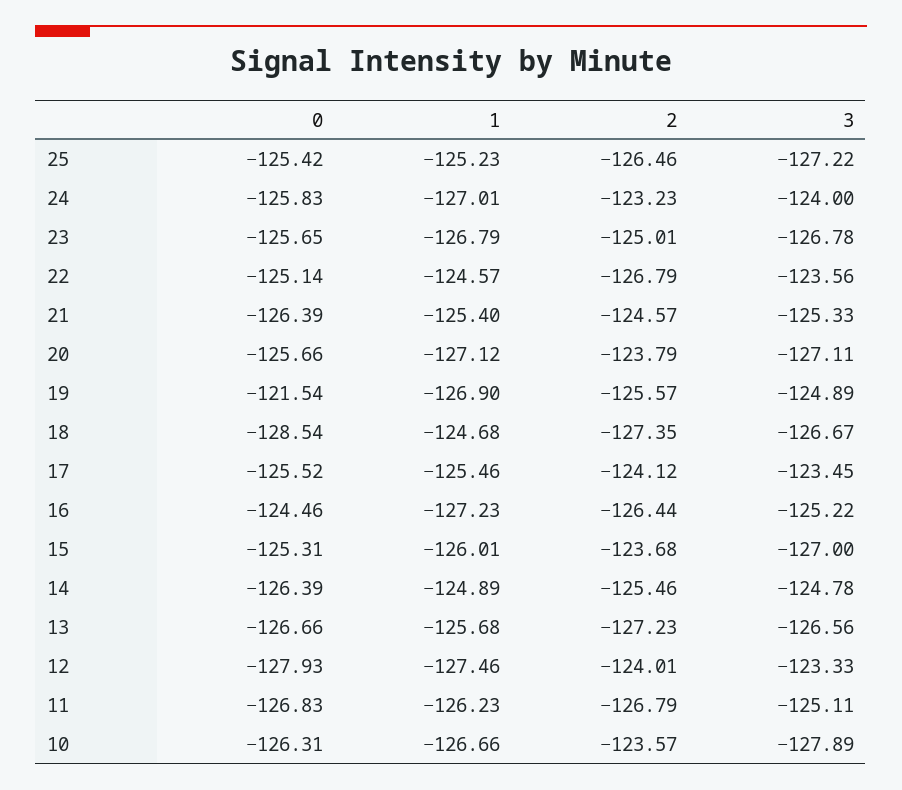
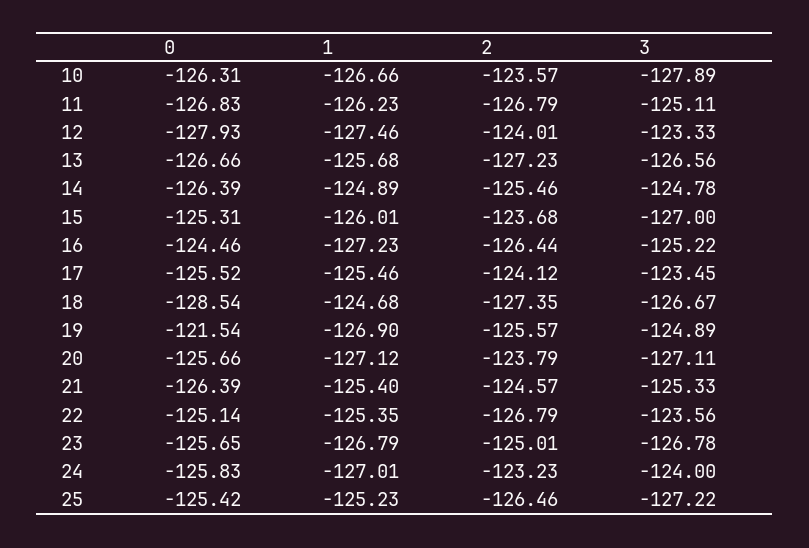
1, 22: -124.57 -> -125.35

